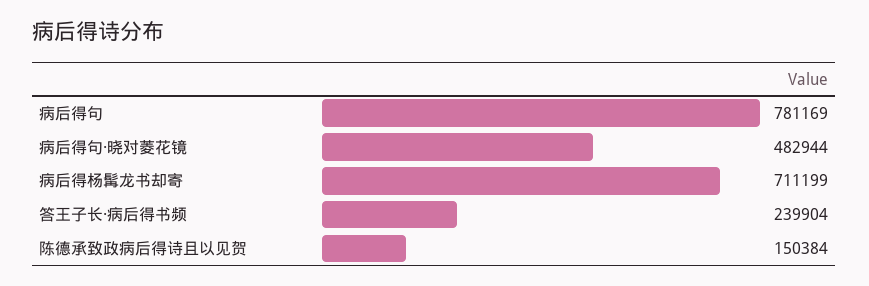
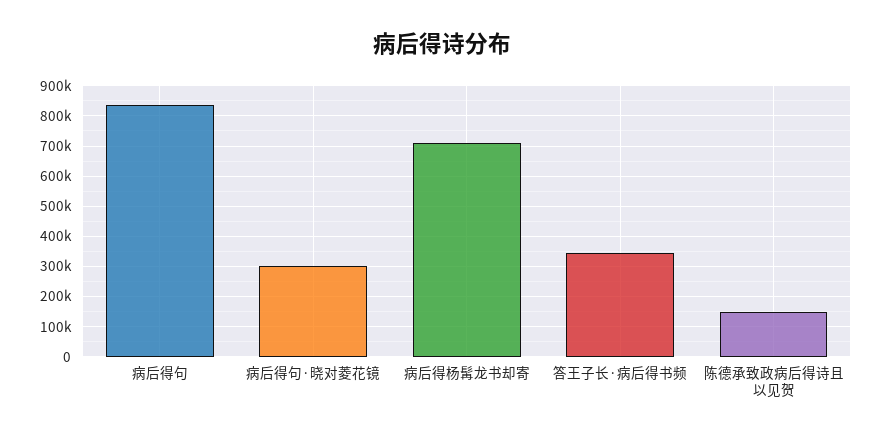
病后得句: 781169 -> 840000
病后得句·晓对菱花镜: 482944 -> 300000
答王子长·病后得书频: 239904 -> 340000

